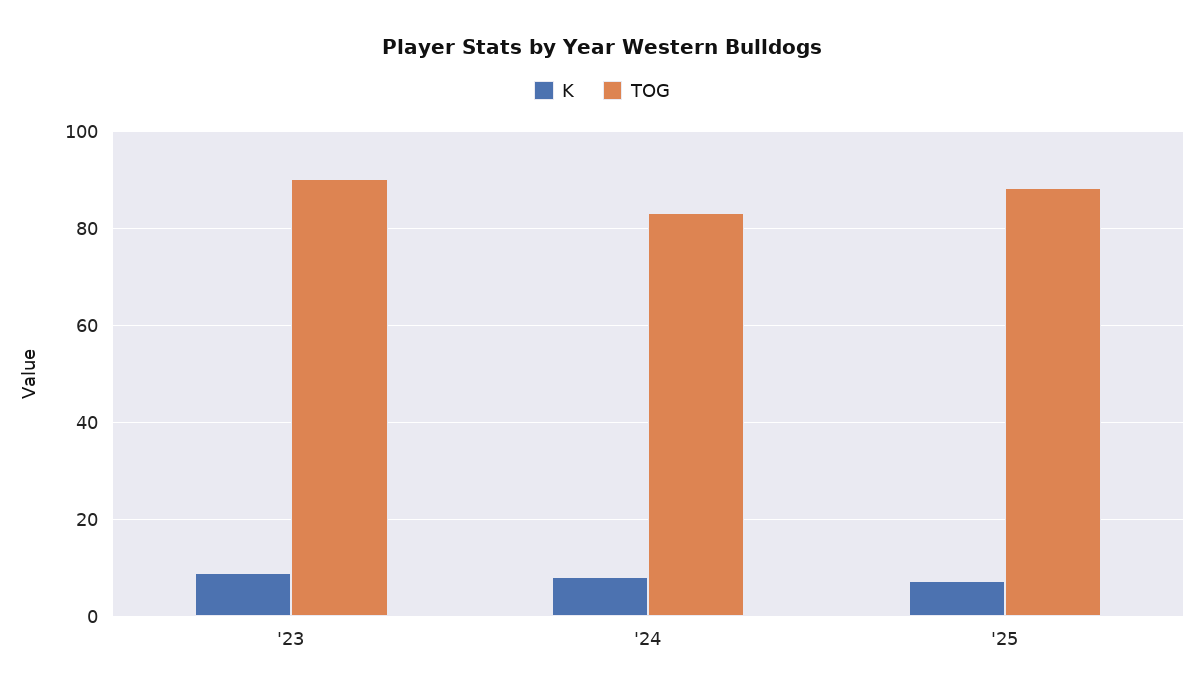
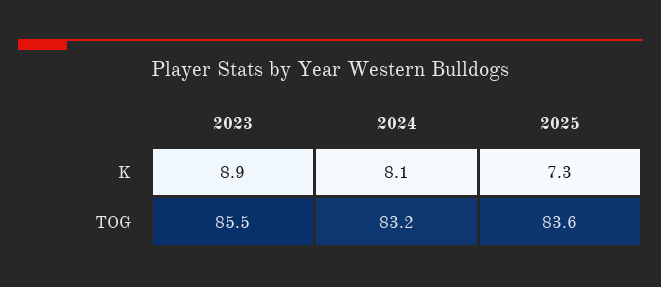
TOG, '23: 90 -> 85.5
TOG, '25: 88 -> 83.6

